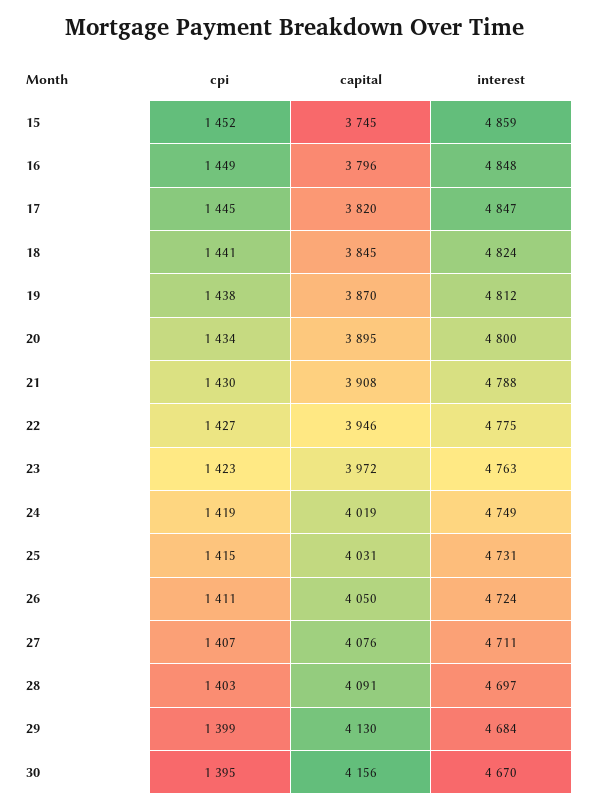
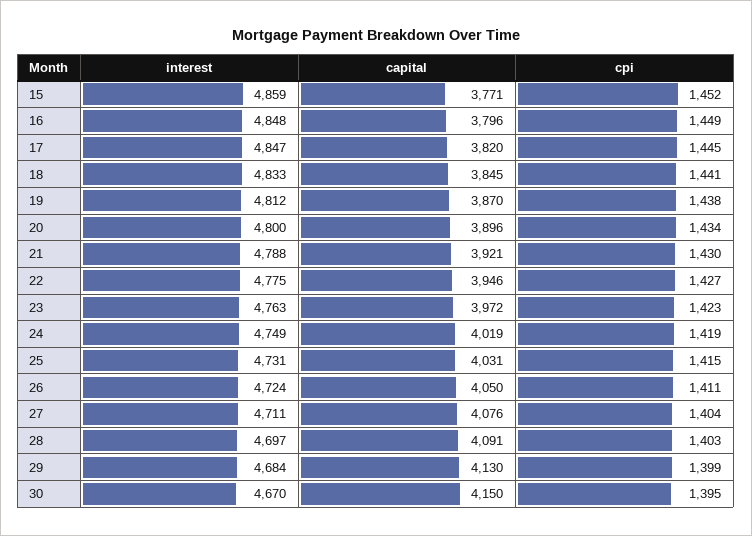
capital, 15: 3745 -> 3771
interest, 18: 4824 -> 4833
capital, 20: 3895 -> 3896
capital, 21: 3908 -> 3921
cpi, 27: 1407 -> 1404
capital, 30: 4156 -> 4150

